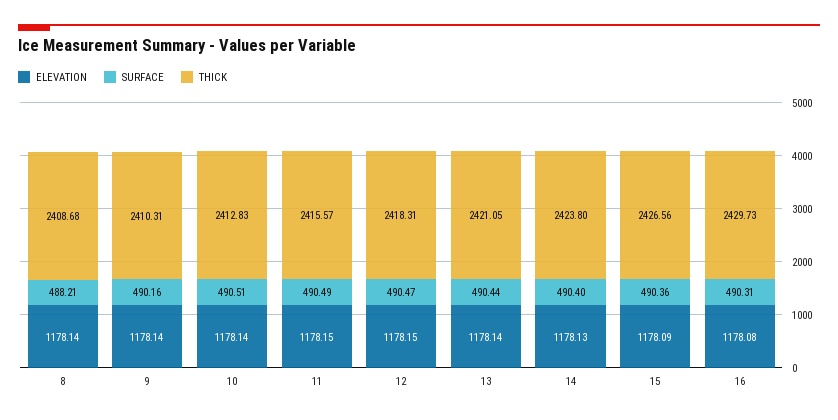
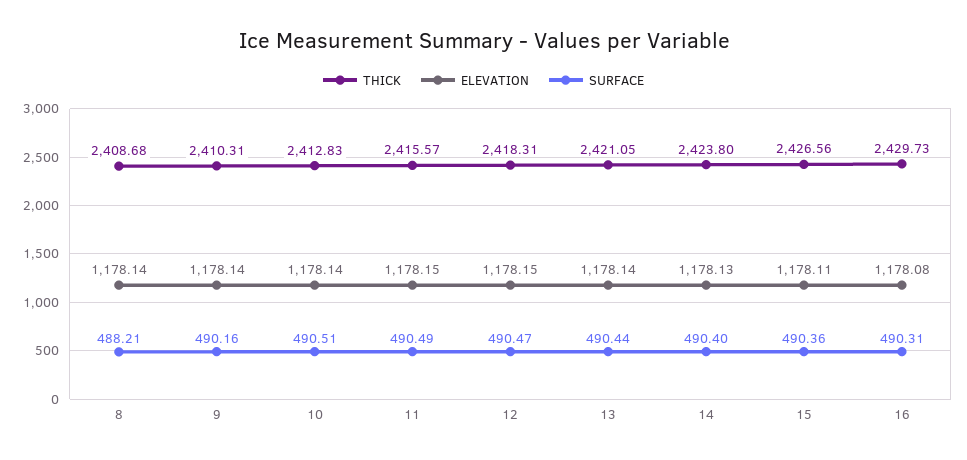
ELEVATION, 15: 1178.09 -> 1178.11

